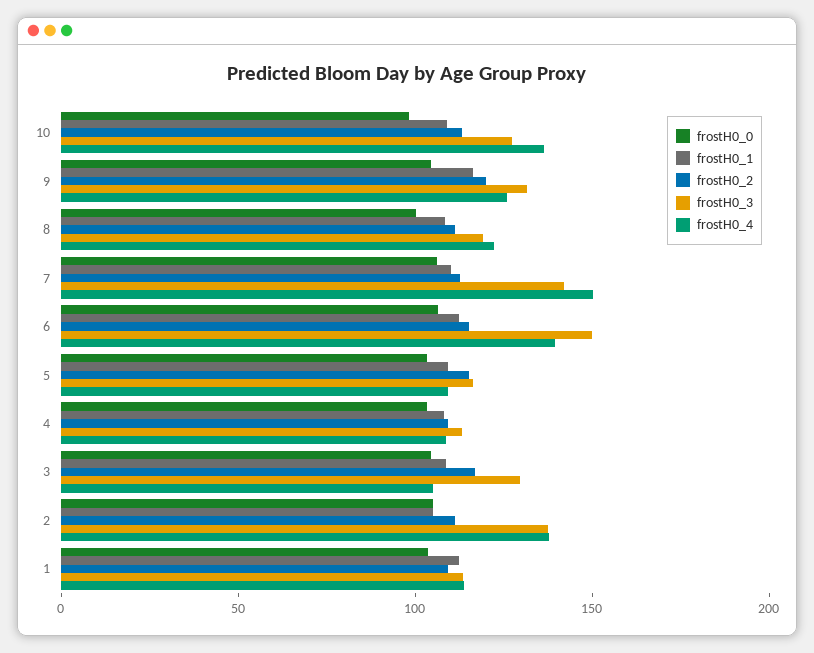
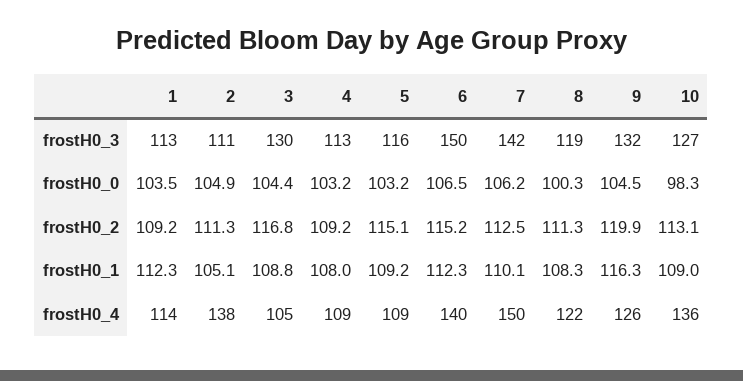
frostH0_3, 2: 140 -> 111

